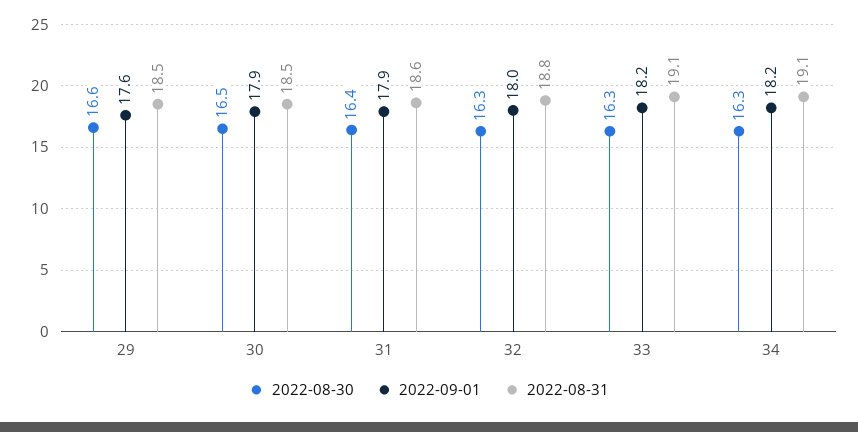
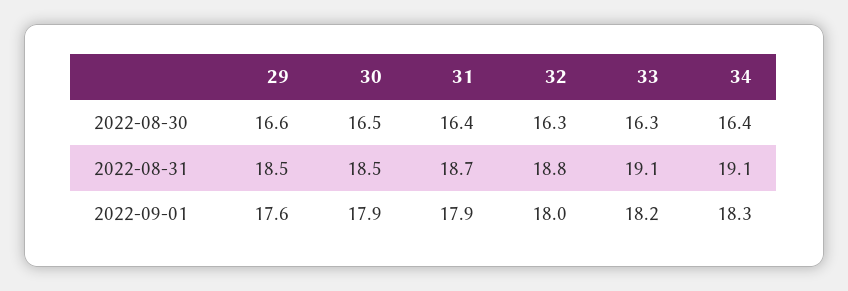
2022-08-31, 31: 18.6 -> 18.7
2022-08-30, 34: 16.3 -> 16.4
2022-09-01, 34: 18.2 -> 18.3

